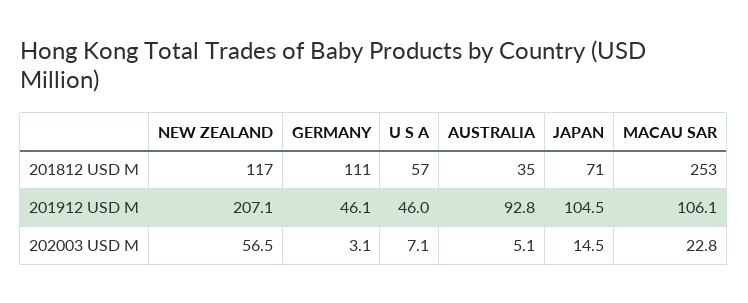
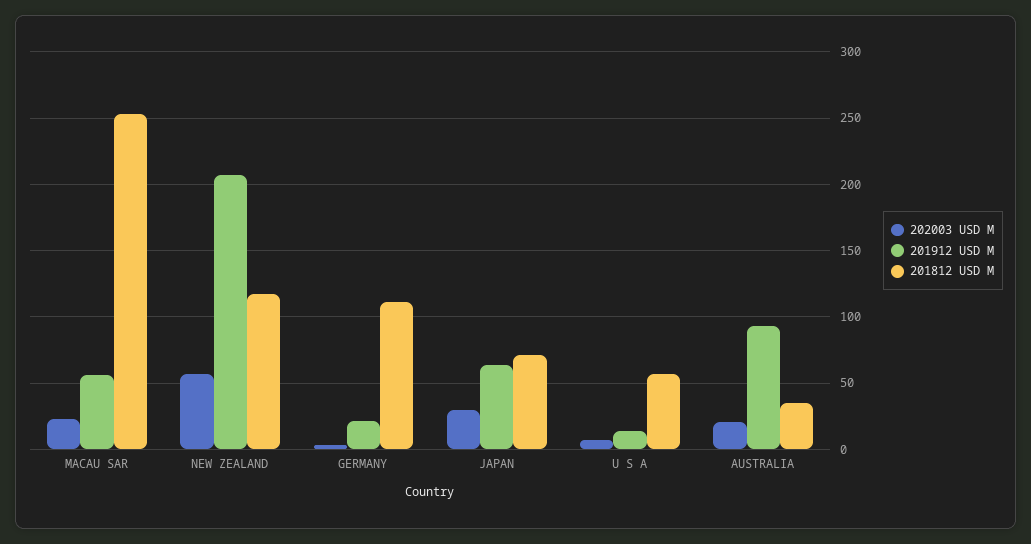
201912 USD M, GERMANY: 46.1 -> 20
201912 USD M, U S A: 46 -> 15
201912 USD M, JAPAN: 104.5 -> 65
201912 USD M, MACAU SAR: 106.1 -> 55
202003 USD M, AUSTRALIA: 5.1 -> 20
202003 USD M, JAPAN: 14.5 -> 30

